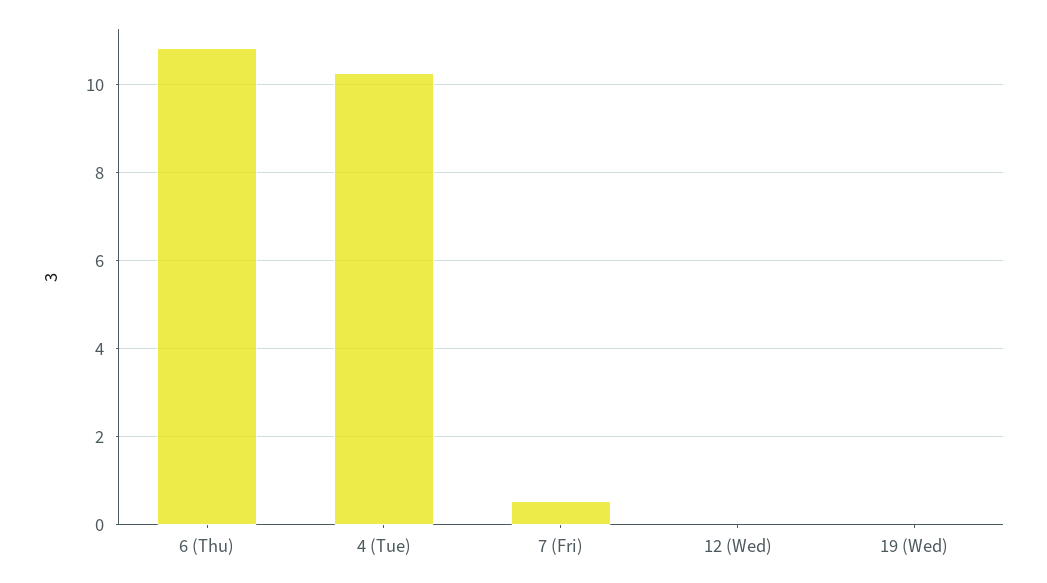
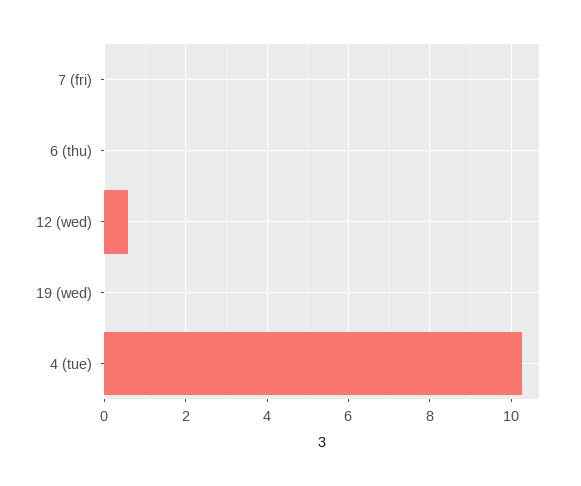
6 (Thu): 10.8 -> 0
7 (Fri): 0.6 -> 0
12 (Wed): 0 -> 0.6

